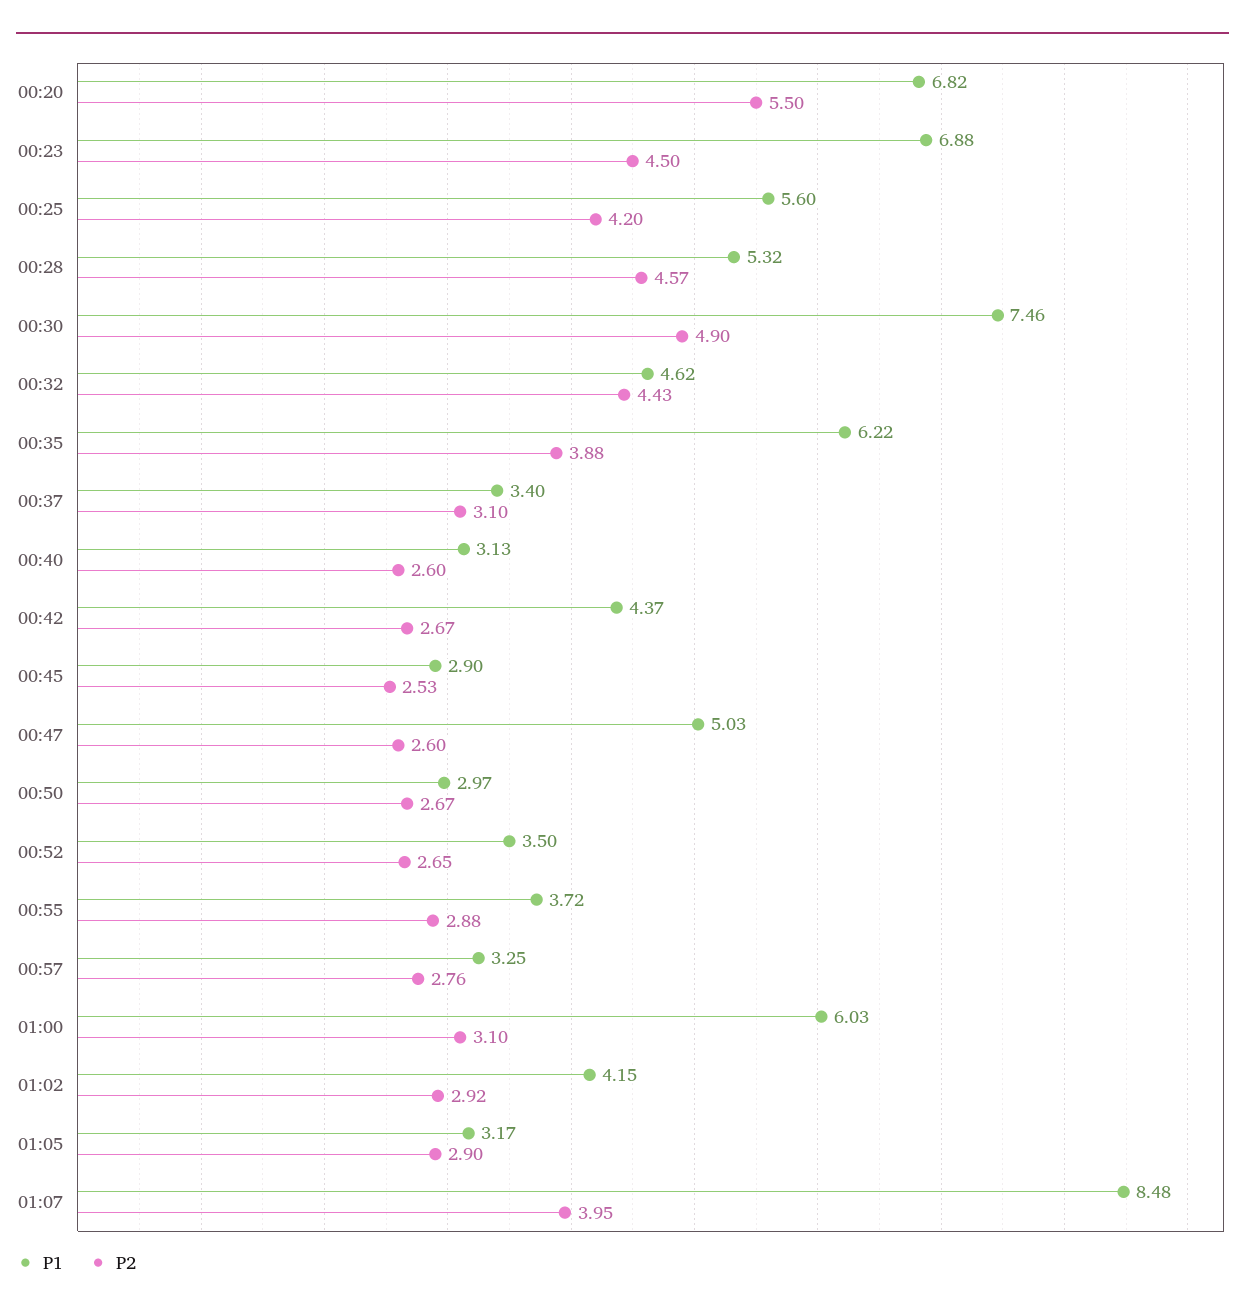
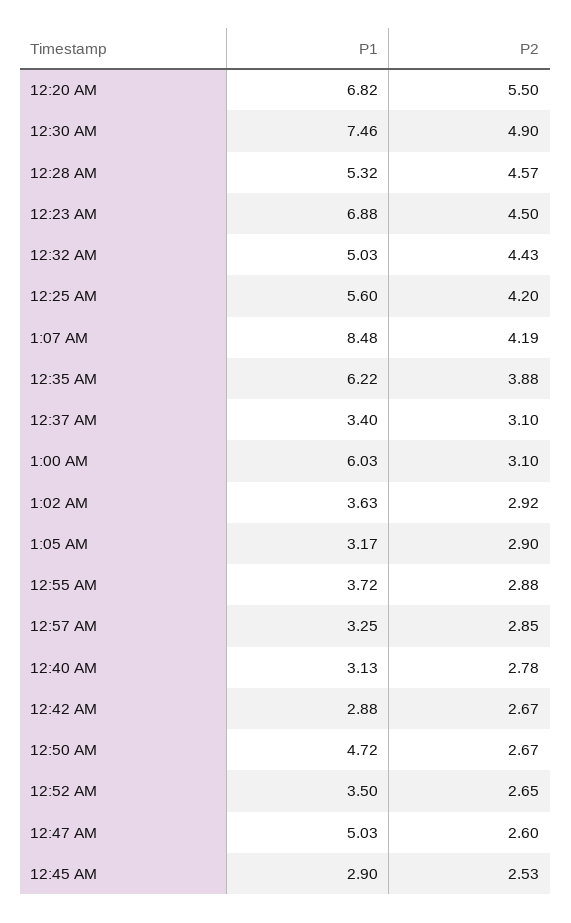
P1, 00:32: 4.62 -> 5.03
P2, 00:40: 2.6 -> 2.78
P1, 00:42: 4.37 -> 2.88
P1, 00:50: 2.97 -> 4.72
P2, 00:57: 2.76 -> 2.85
P1, 01:02: 4.15 -> 3.63
P2, 01:07: 3.95 -> 4.19

